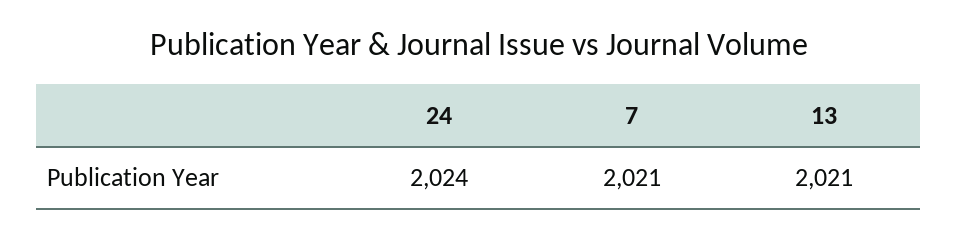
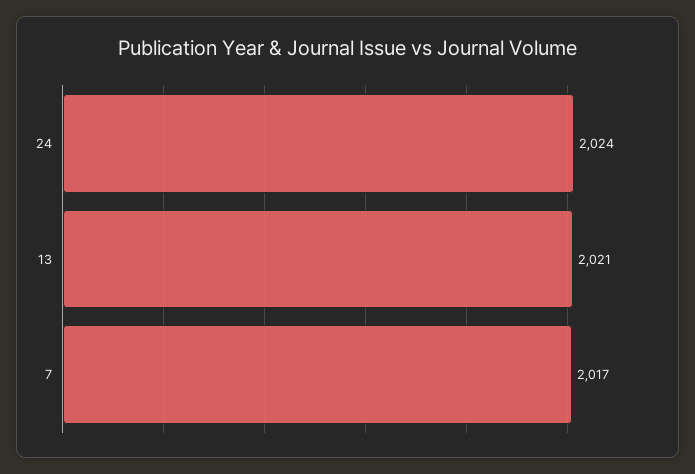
7: 2021 -> 2017

